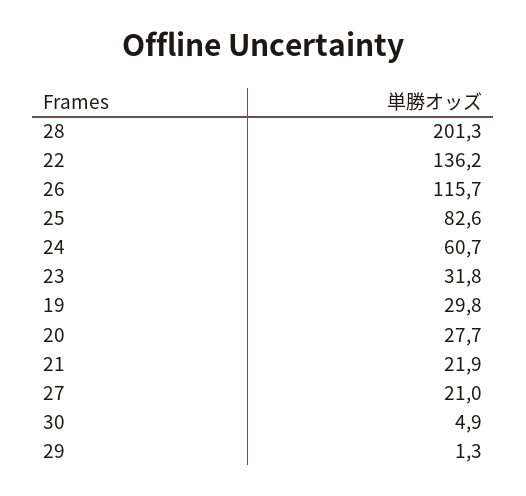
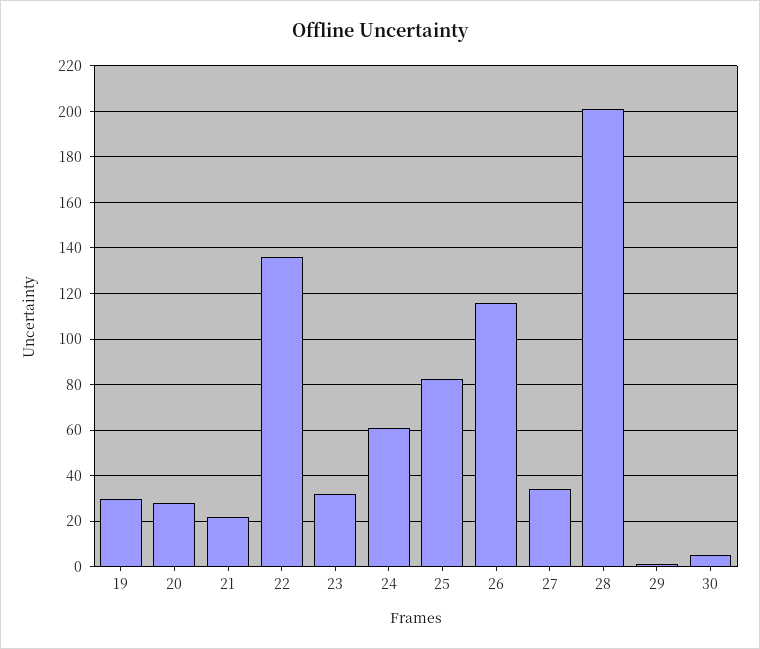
27: 21 -> 35

